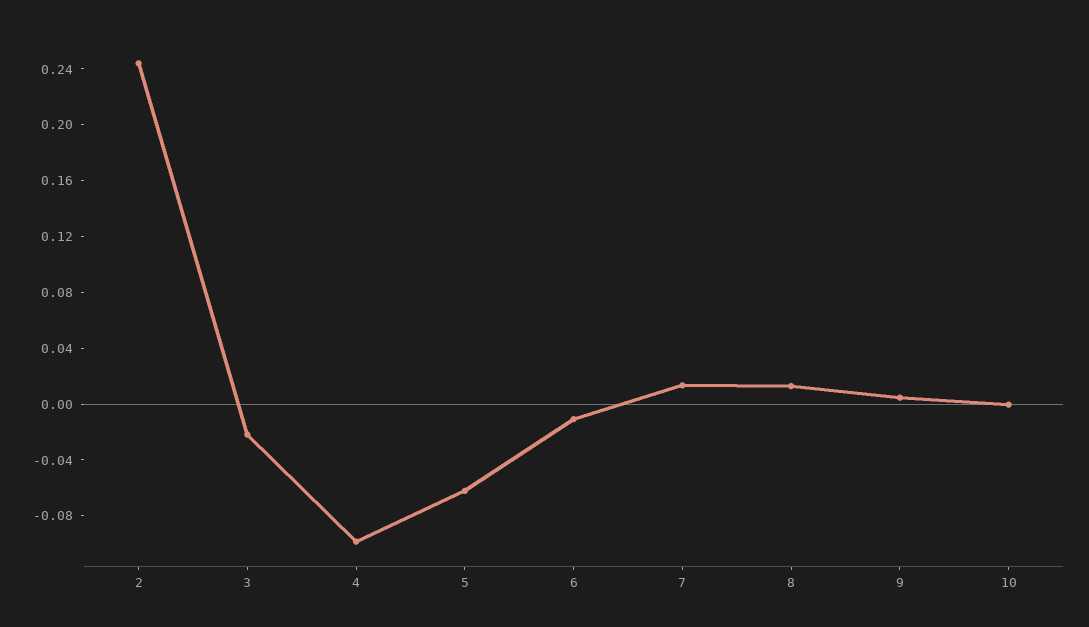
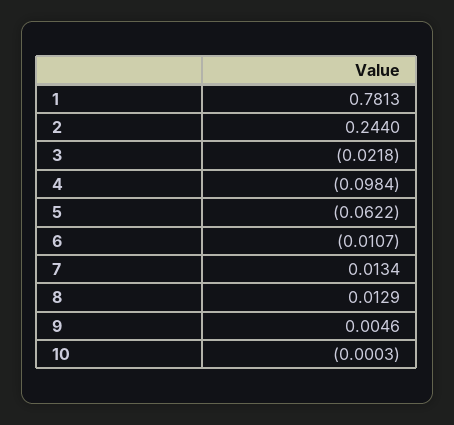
1: none -> 0.7813

